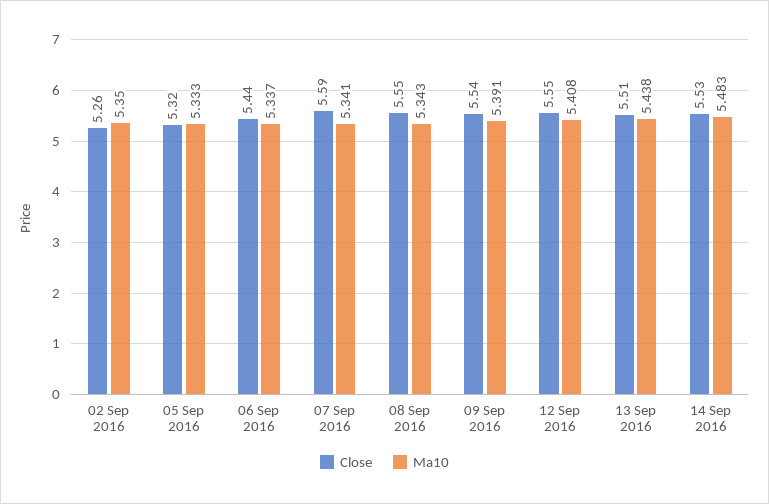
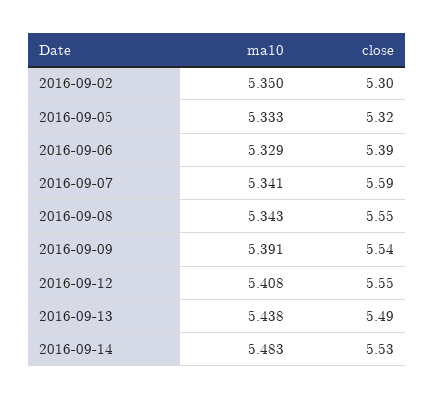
Close, 02 Sep 2016: 5.26 -> 5.3
Close, 06 Sep 2016: 5.44 -> 5.39
Ma10, 06 Sep 2016: 5.337 -> 5.329
Close, 13 Sep 2016: 5.51 -> 5.49

